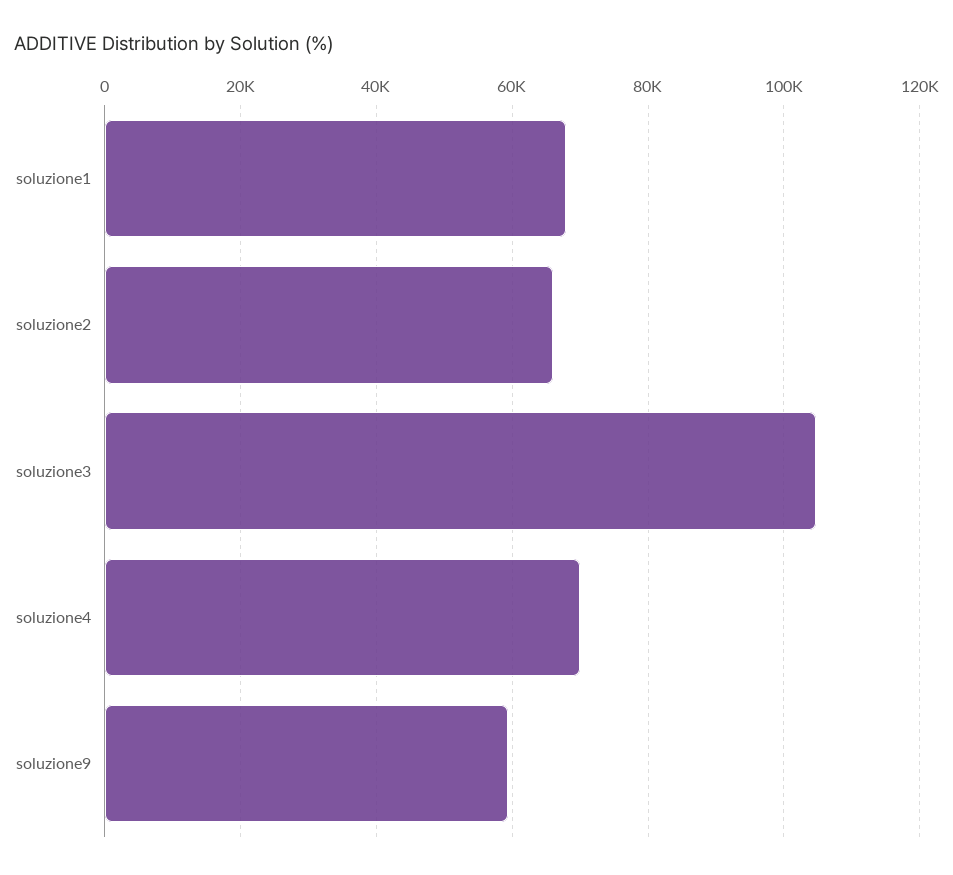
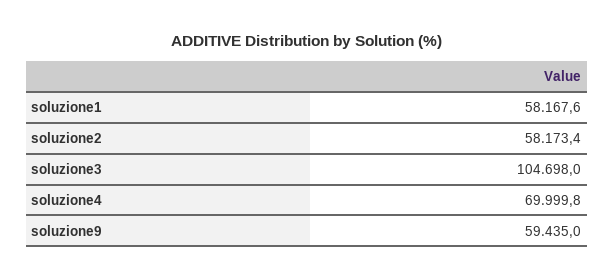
soluzione1: 68000 -> 58167.6
soluzione2: 66000 -> 58173.4

